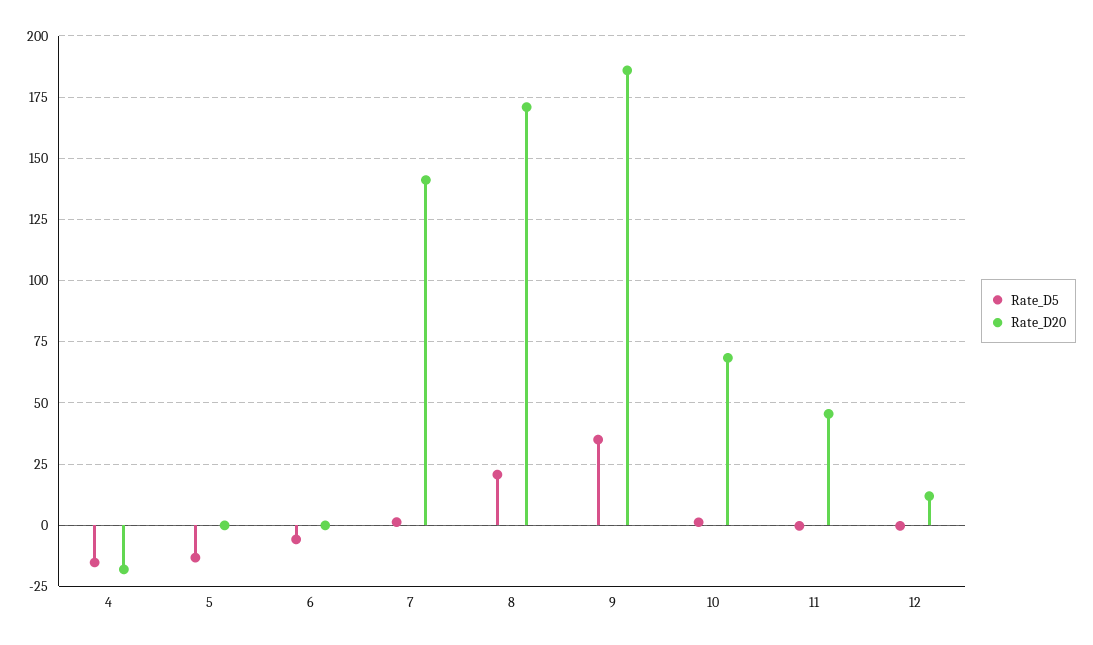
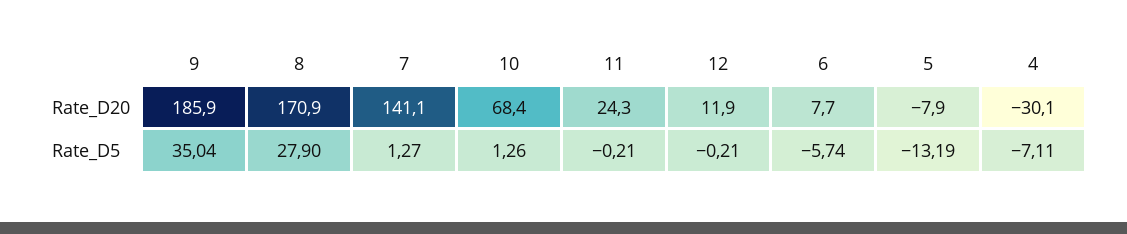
Rate_D5, 4: -15 -> -7.11
Rate_D20, 4: -17.5 -> -30.1
Rate_D20, 5: 0 -> -7.9
Rate_D20, 6: 0 -> 7.7
Rate_D5, 8: 20 -> 27.9
Rate_D20, 11: 45 -> 24.3

